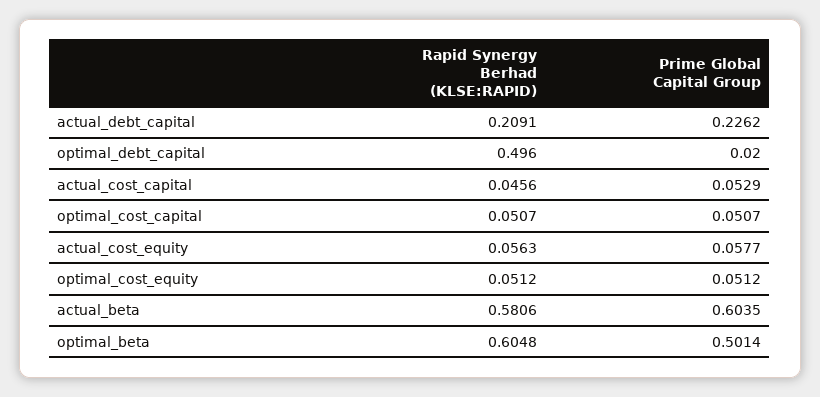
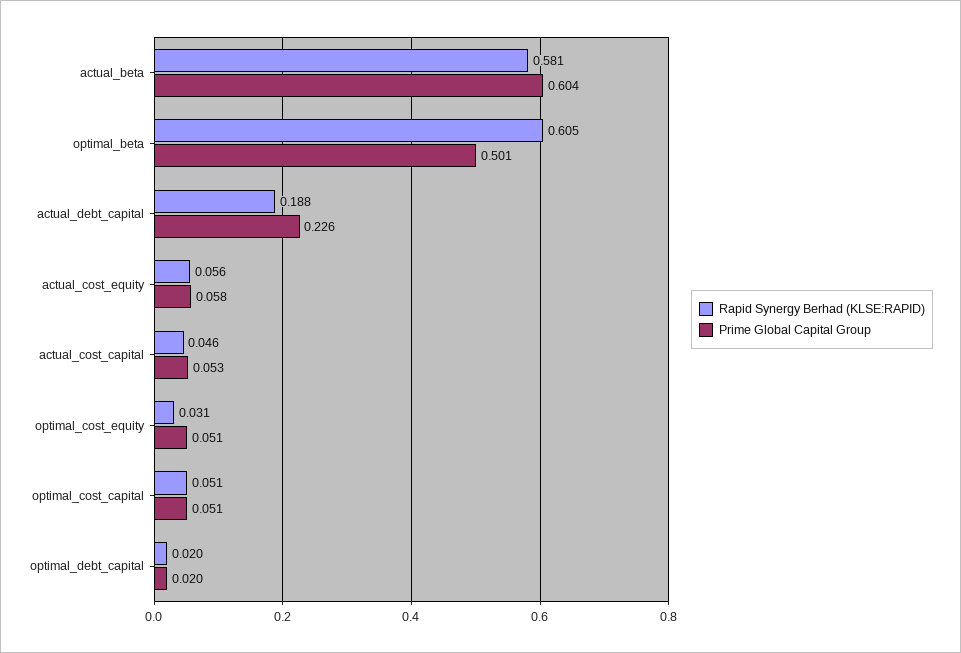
Rapid Synergy Berhad (KLSE:RAPID), actual_debt_capital: 0.2091 -> 0.188
Rapid Synergy Berhad (KLSE:RAPID), optimal_debt_capital: 0.496 -> 0.02
Rapid Synergy Berhad (KLSE:RAPID), optimal_cost_equity: 0.0512 -> 0.031

